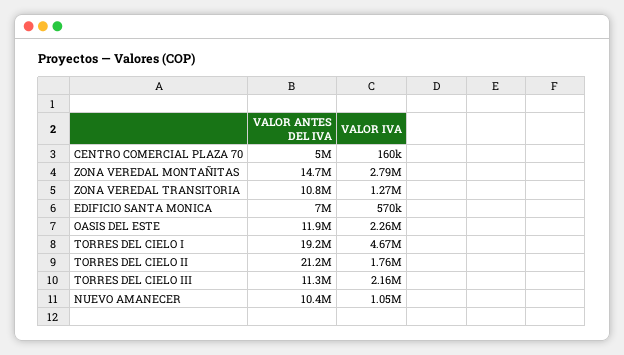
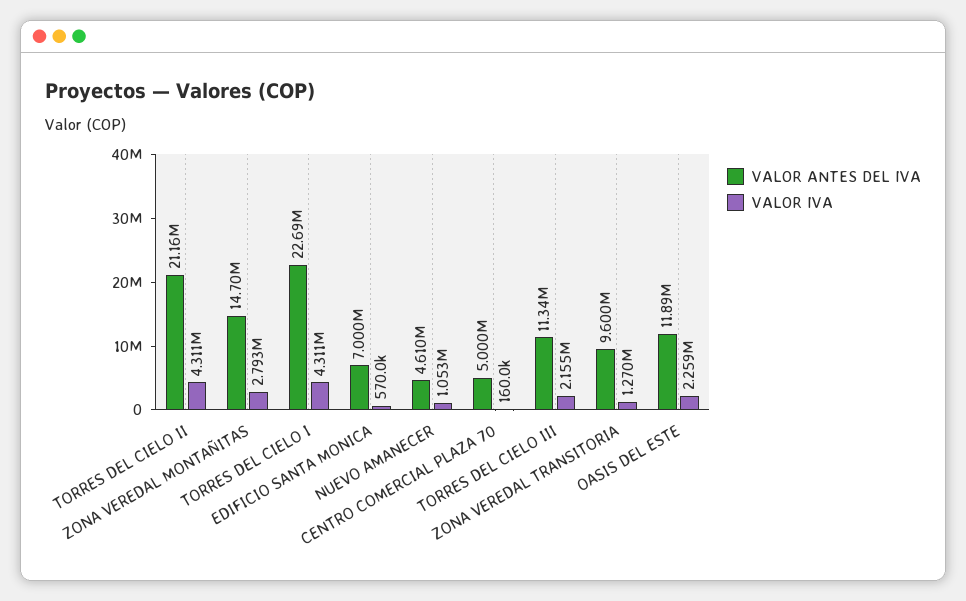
VALOR ANTES DEL IVA, ZONA VEREDAL TRANSITORIA: 10800000 -> 9600000
VALOR ANTES DEL IVA, TORRES DEL CIELO I: 19200000 -> 22690000
VALOR IVA, TORRES DEL CIELO I: 4670000 -> 4311000
VALOR IVA, TORRES DEL CIELO II: 1760000 -> 4311000
VALOR ANTES DEL IVA, NUEVO AMANECER: 10400000 -> 4610000

